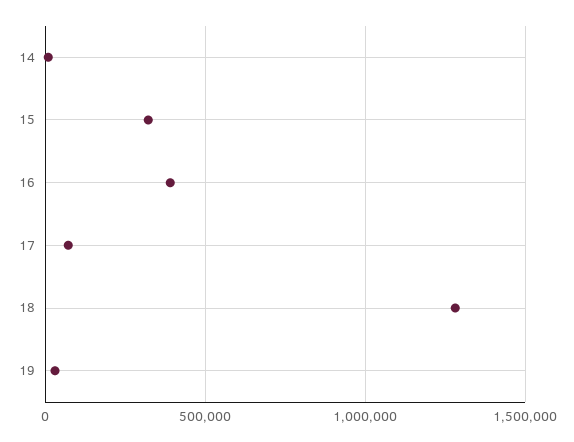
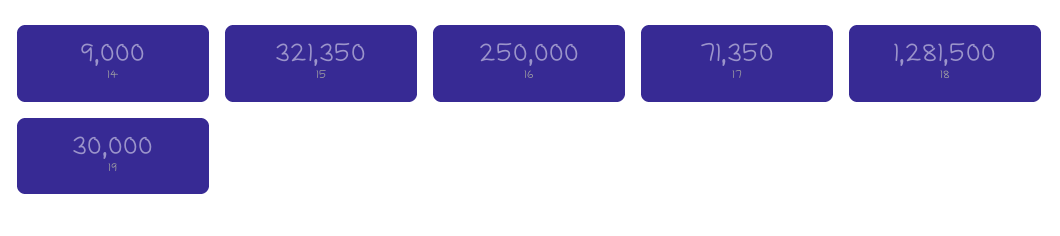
16: 400000 -> 250000

